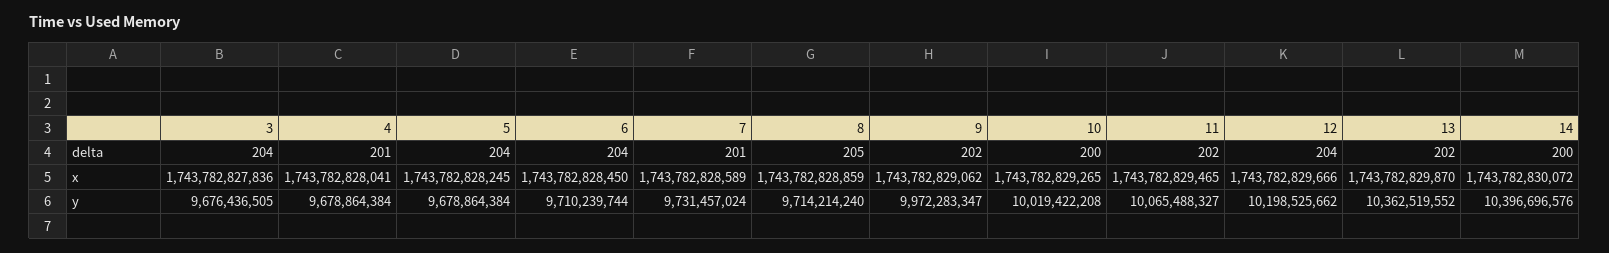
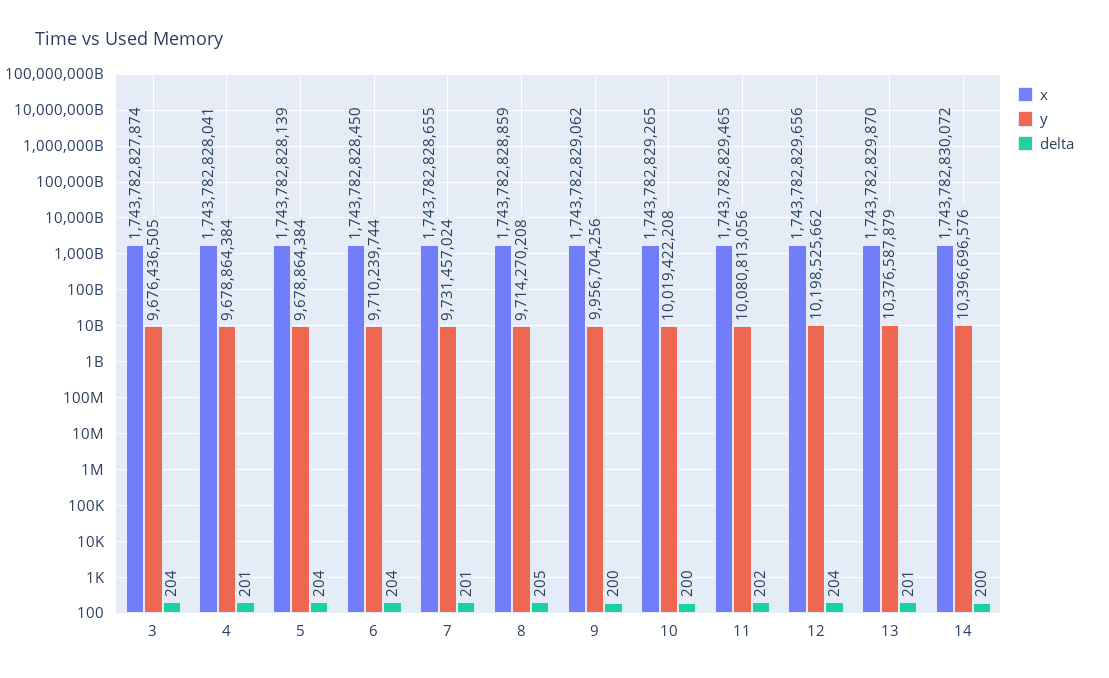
delta, 9: 202 -> 200
delta, 13: 202 -> 201
x, 3: 1743782827836 -> 1743782827874
x, 5: 1743782828245 -> 1743782828139
x, 7: 1743782828589 -> 1743782828655
x, 12: 1743782829666 -> 1743782829656
y, 8: 9714214240 -> 9714270208
y, 9: 9972283347 -> 9956704256
y, 11: 10065488327 -> 10080813056
y, 13: 10362519552 -> 10376587879

